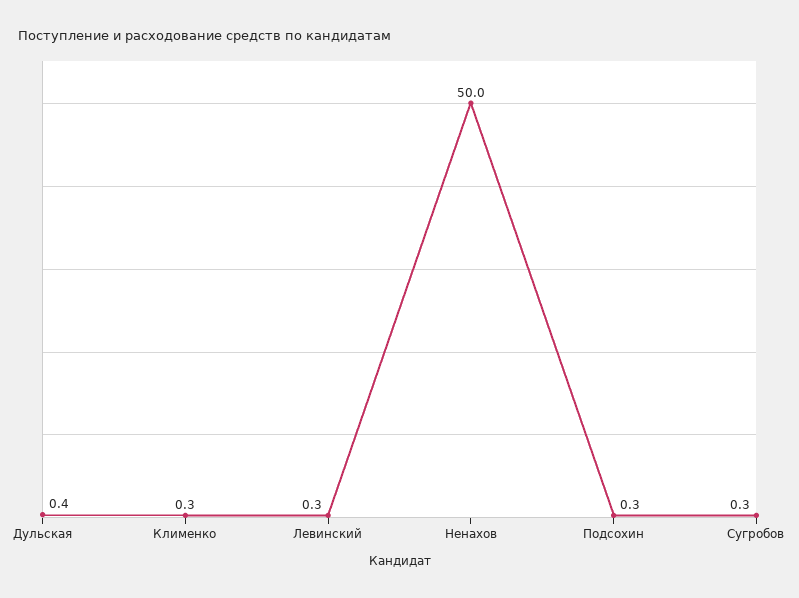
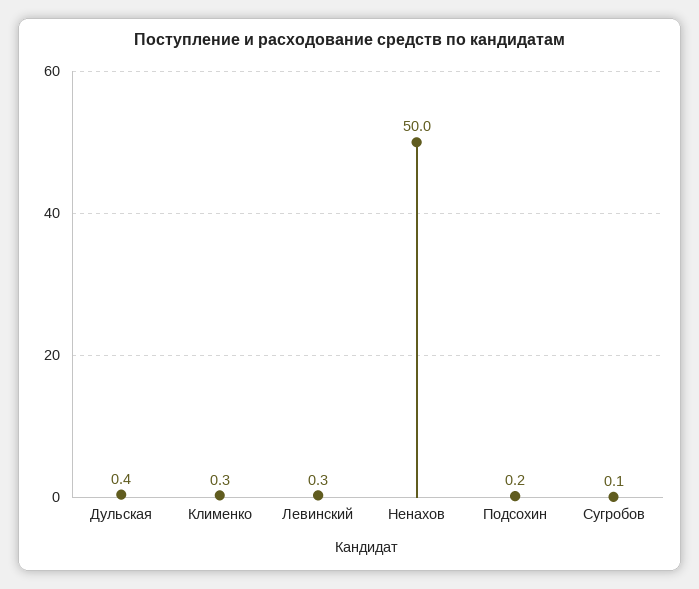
Подсохин: 0.3 -> 0.2
Сугробов: 0.3 -> 0.1

